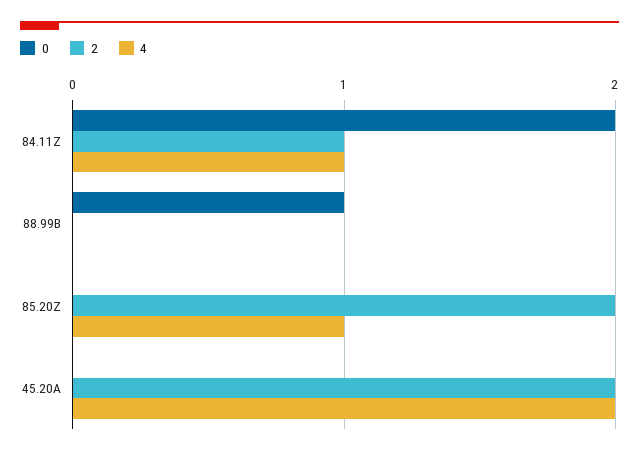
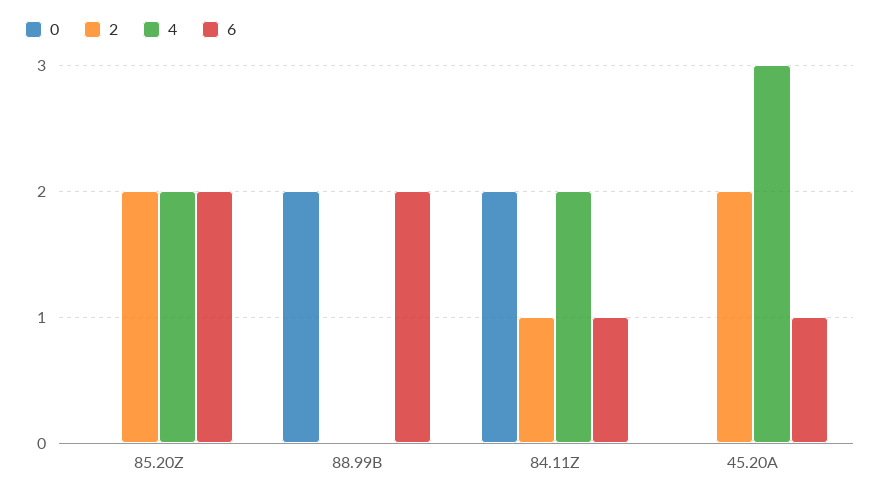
4, 84.11Z: 1 -> 2
0, 88.99B: 1 -> 2
4, 85.20Z: 1 -> 2
4, 45.20A: 2 -> 3
6, 85.20Z: none -> 2
6, 88.99B: none -> 2
6, 84.11Z: none -> 1
6, 45.20A: none -> 1

